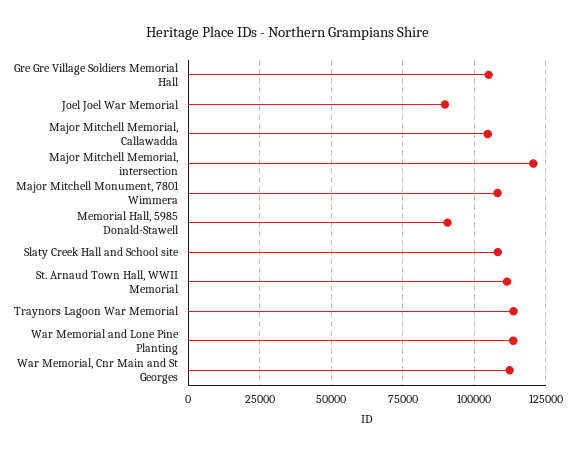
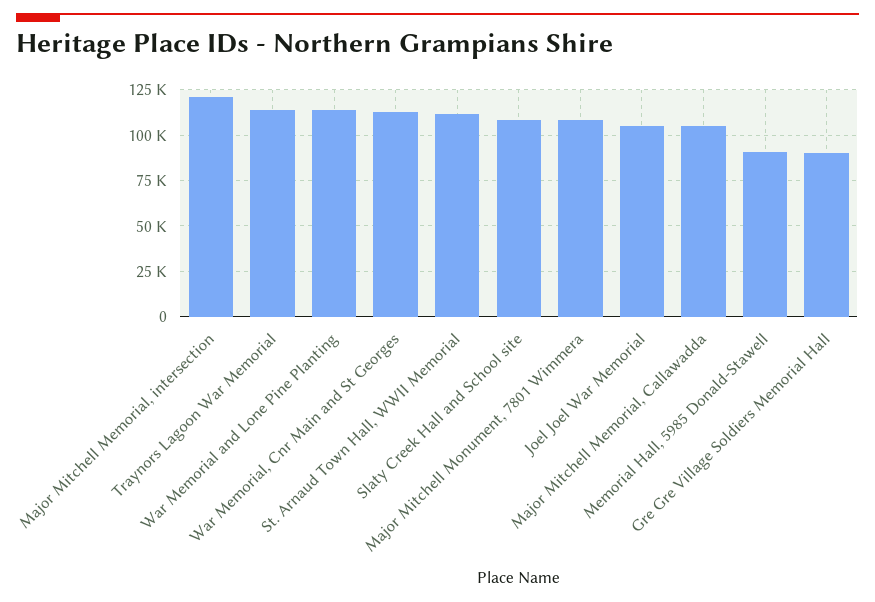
Gre Gre Village Soldiers Memorial Hall: 105000 -> 90000
Joel Joel War Memorial: 90000 -> 105000

